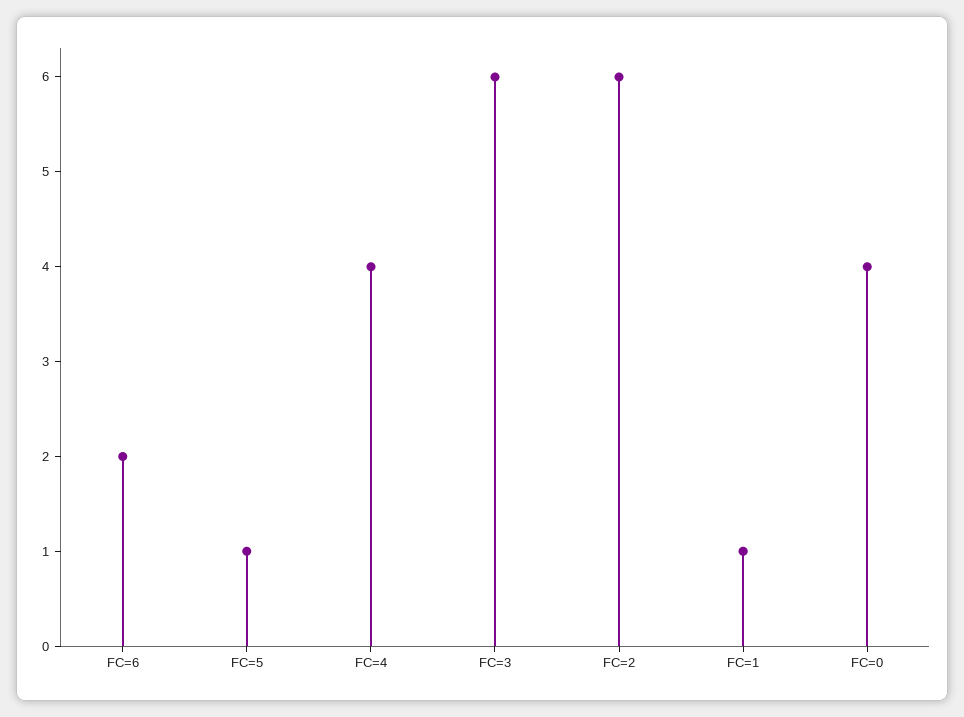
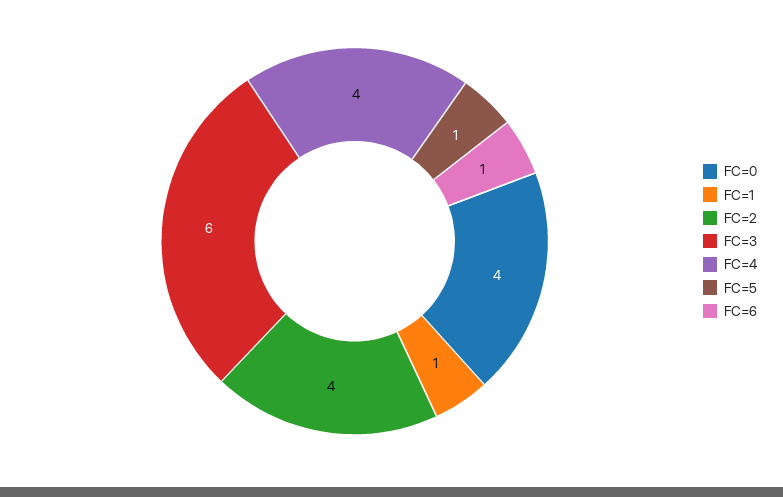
FC=6: 2 -> 1
FC=2: 6 -> 4

